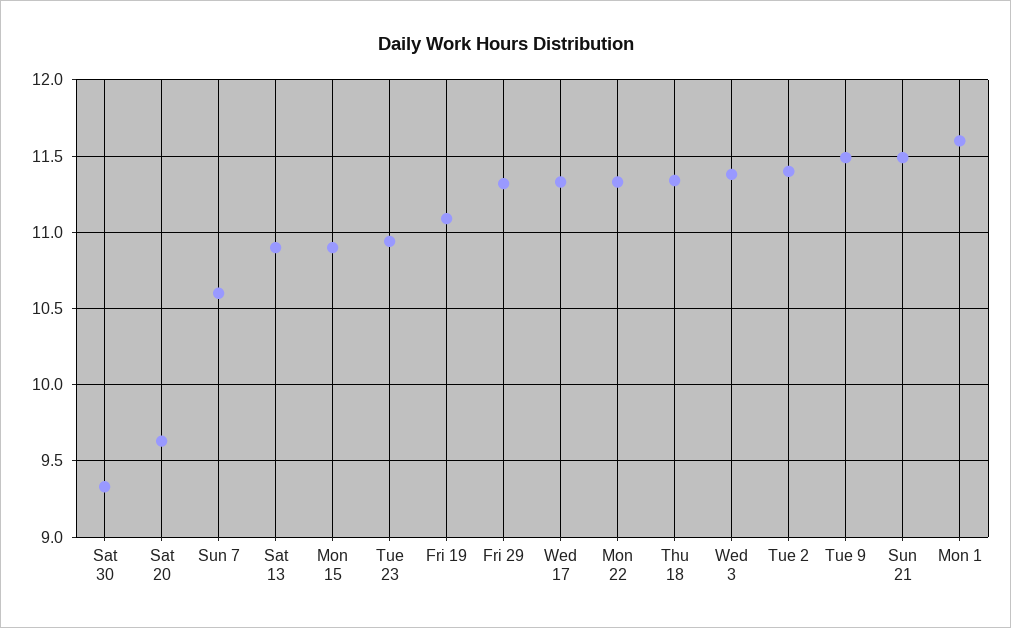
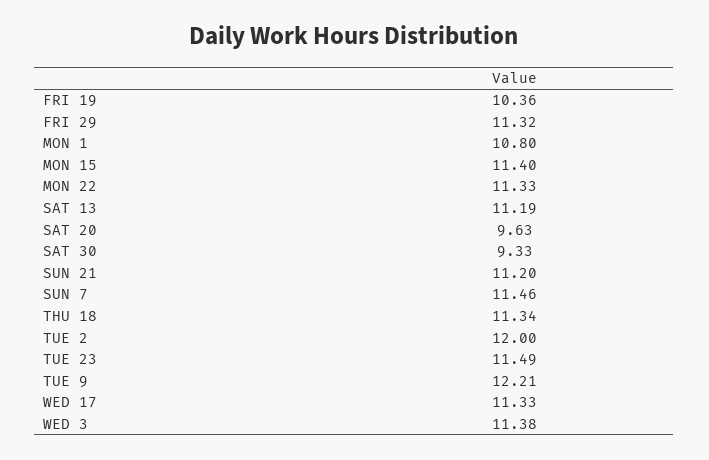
Sun 7: 10.6 -> 11.46
Sat 13: 10.9 -> 11.19
Mon 15: 10.9 -> 11.4
Tue 23: 10.95 -> 11.49
Fri 19: 11.1 -> 10.36
Tue 2: 11.4 -> 12
Tue 9: 11.5 -> 12.21
Sun 21: 11.5 -> 11.2
Mon 1: 11.6 -> 10.8

